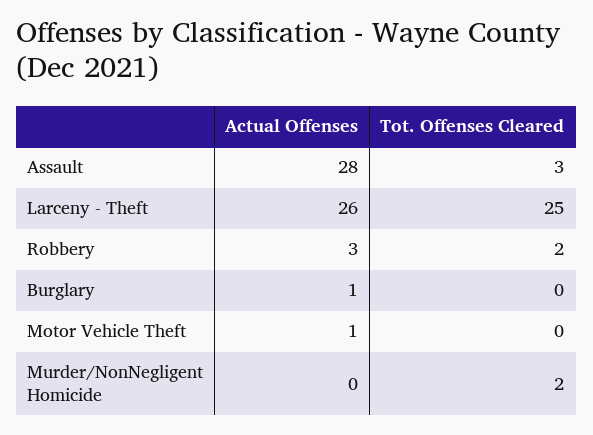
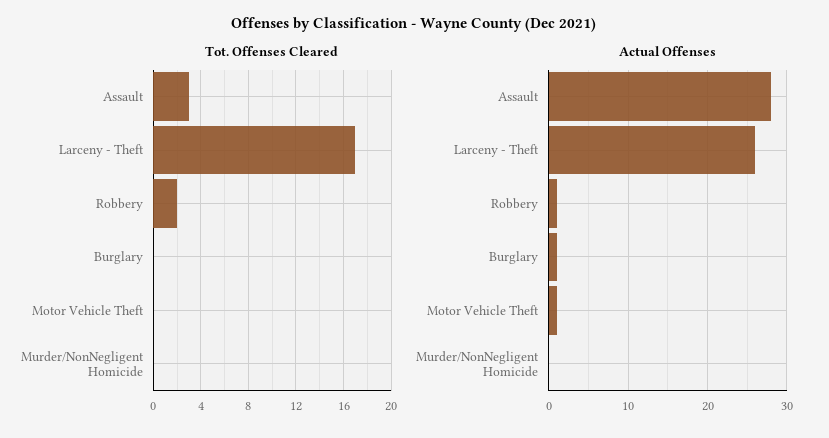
Tot. Offenses Cleared, Larceny - Theft: 25 -> 17
Actual Offenses, Robbery: 3 -> 1
Tot. Offenses Cleared, Murder/NonNegligent Homicide: 2 -> 0

